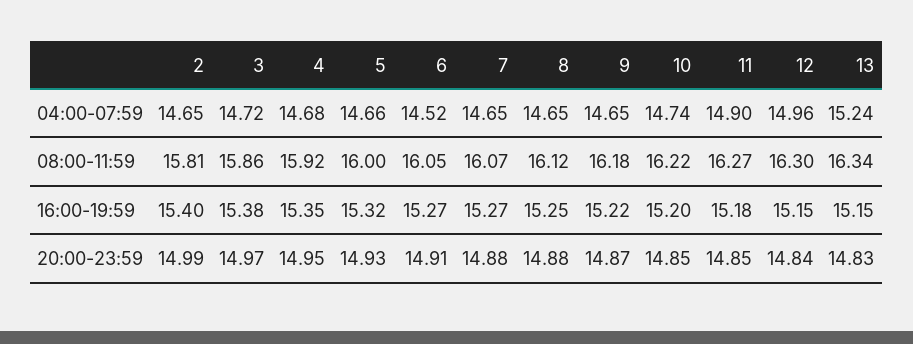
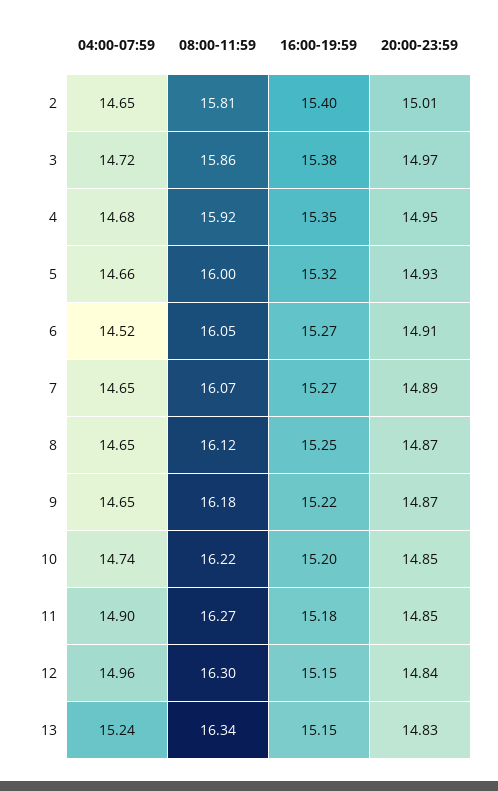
2, 20:00-23:59: 14.99 -> 15.01
7, 20:00-23:59: 14.88 -> 14.89
8, 20:00-23:59: 14.88 -> 14.87

